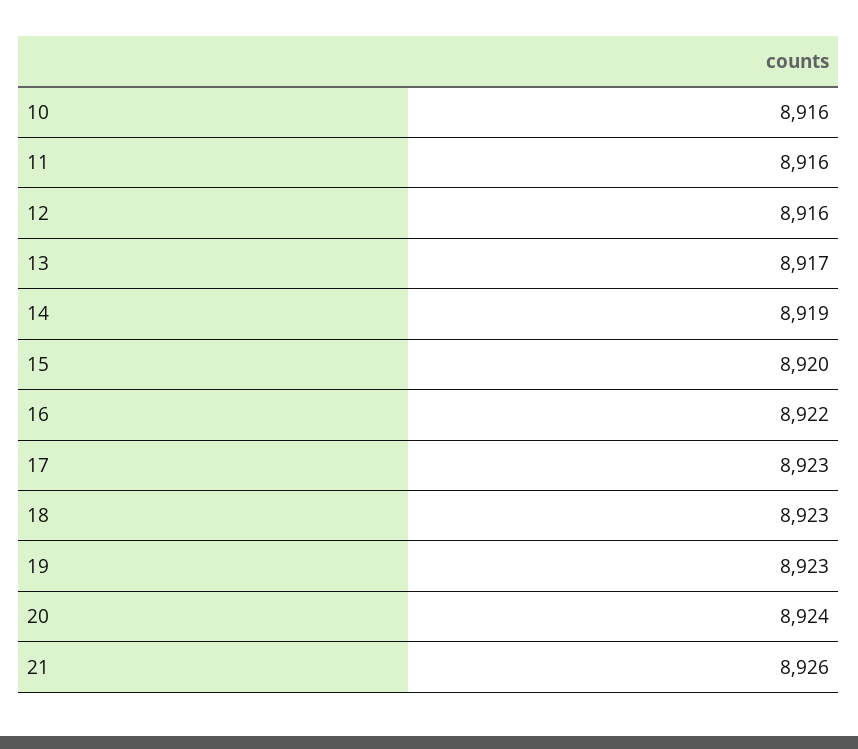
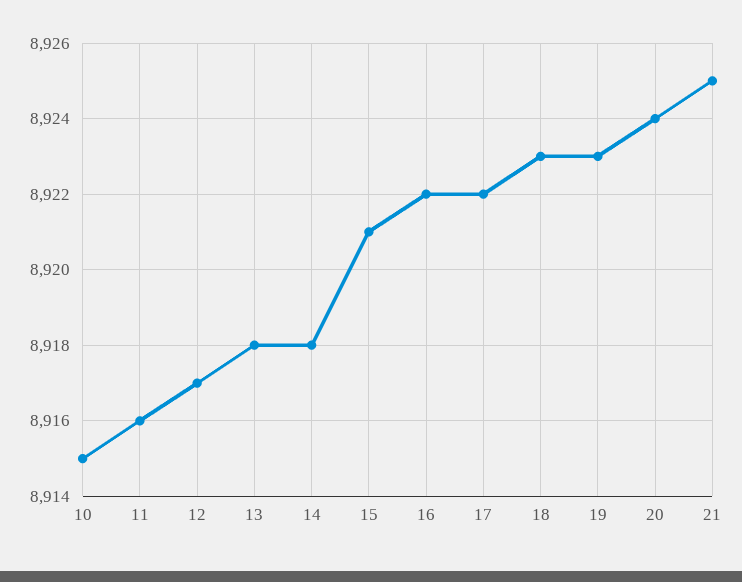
10: 8916 -> 8915
12: 8916 -> 8917
13: 8917 -> 8918
14: 8919 -> 8918
15: 8920 -> 8921
17: 8923 -> 8922
21: 8926 -> 8925

